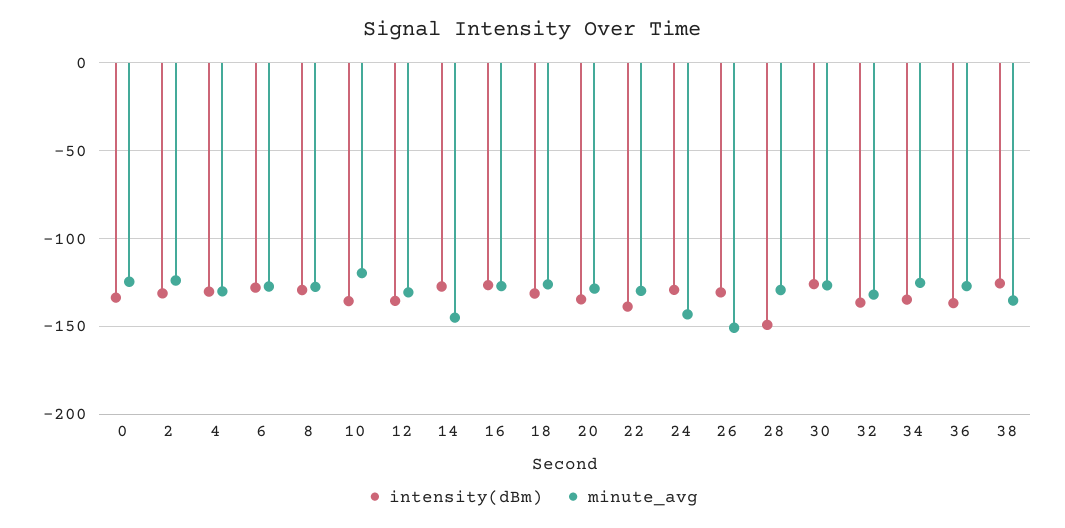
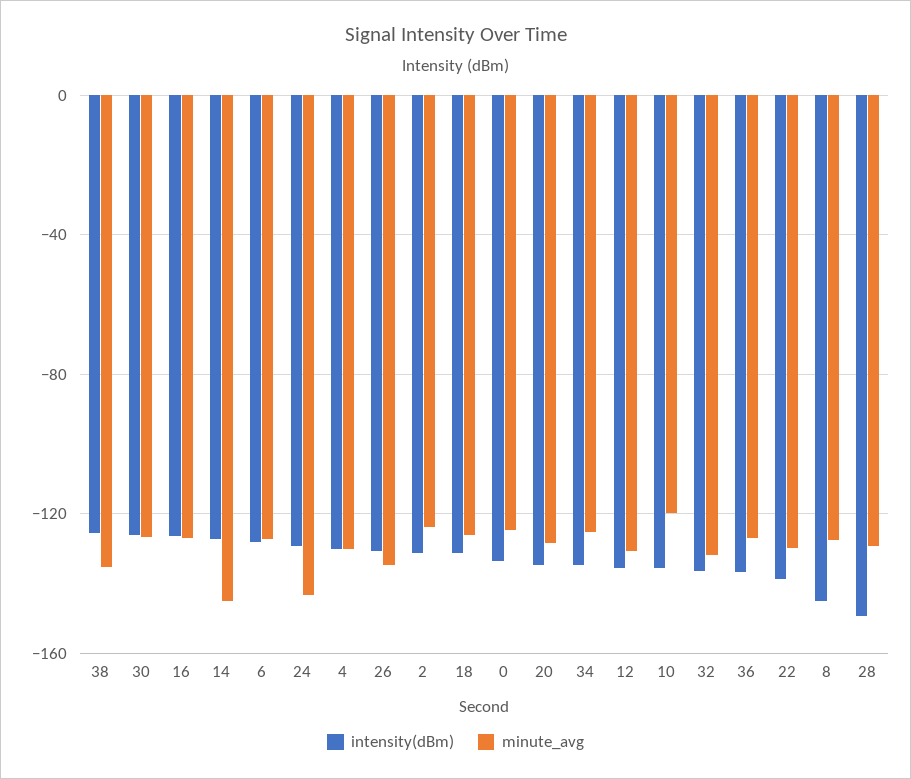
intensity(dBm), 8: -130 -> -145
minute_avg, 26: -150 -> -135

